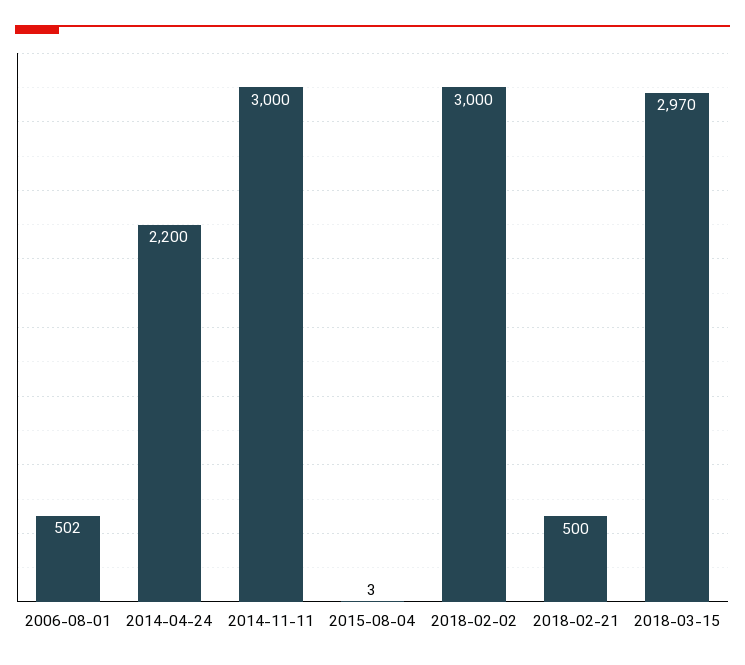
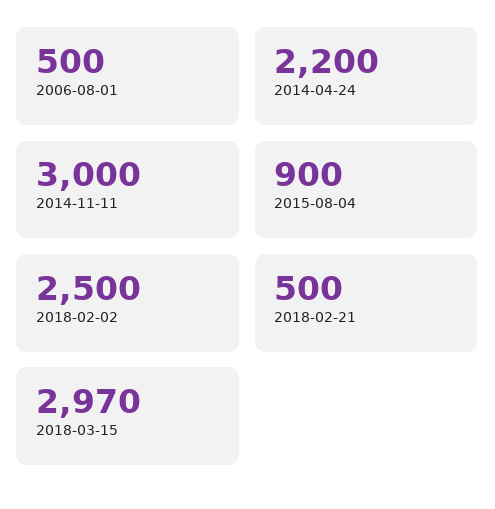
2006-08-01: 502 -> 500
2015-08-04: 3 -> 900
2018-02-02: 3000 -> 2500

